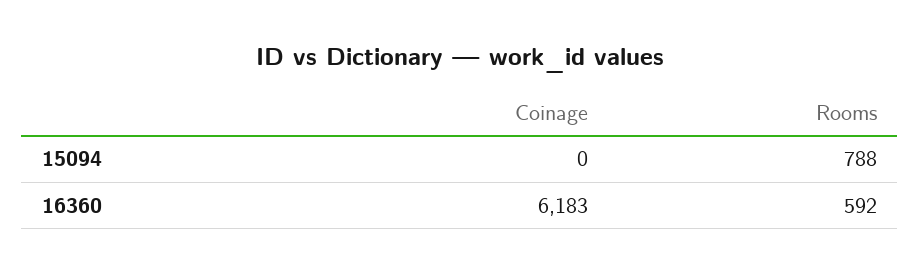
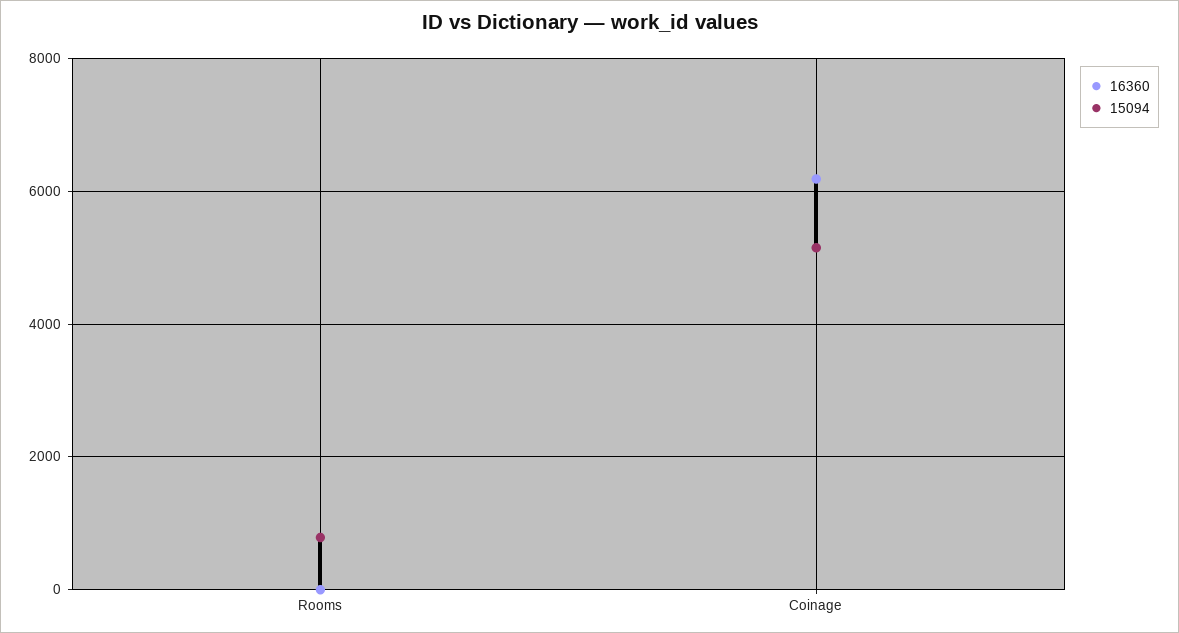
15094, Coinage: 0 -> 5200
16360, Rooms: 592 -> 0

